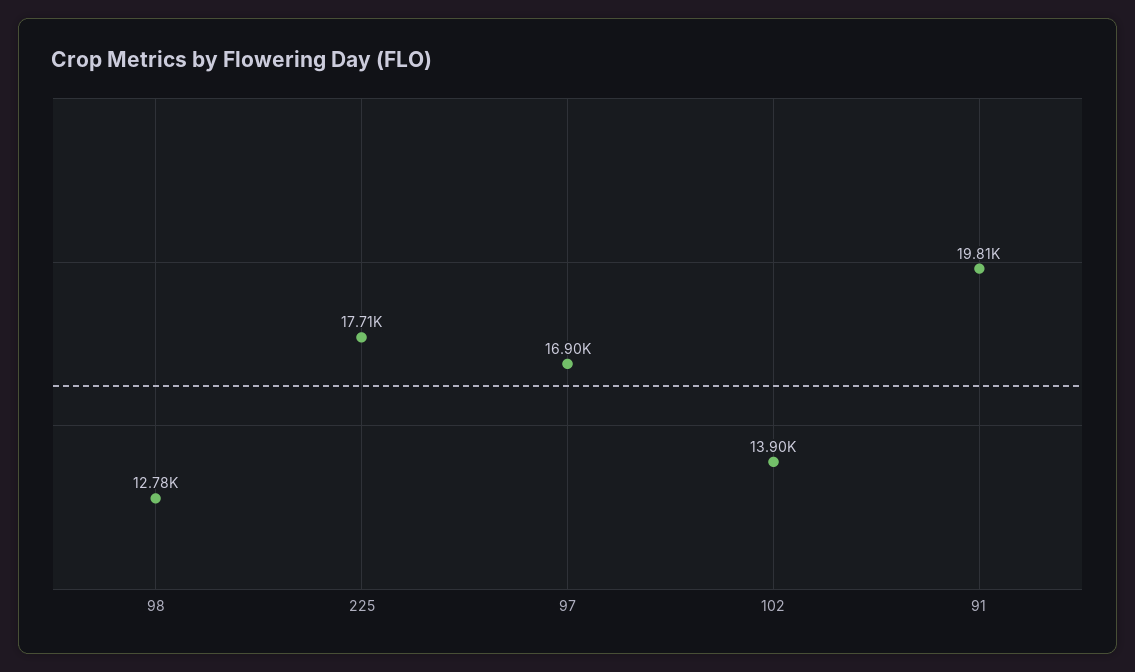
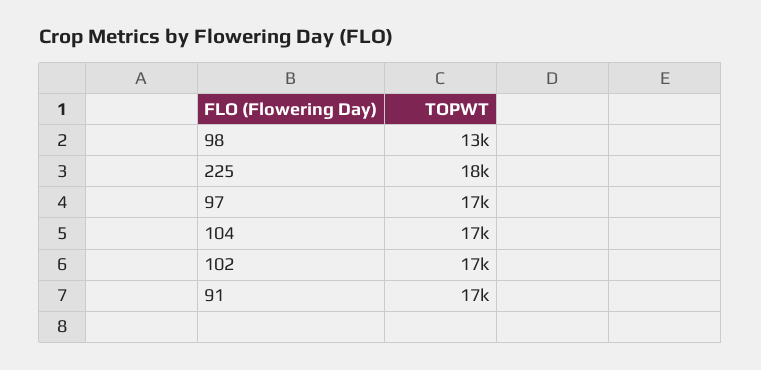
102: 13900 -> 17000
91: 19810 -> 17000
104: none -> 17000

